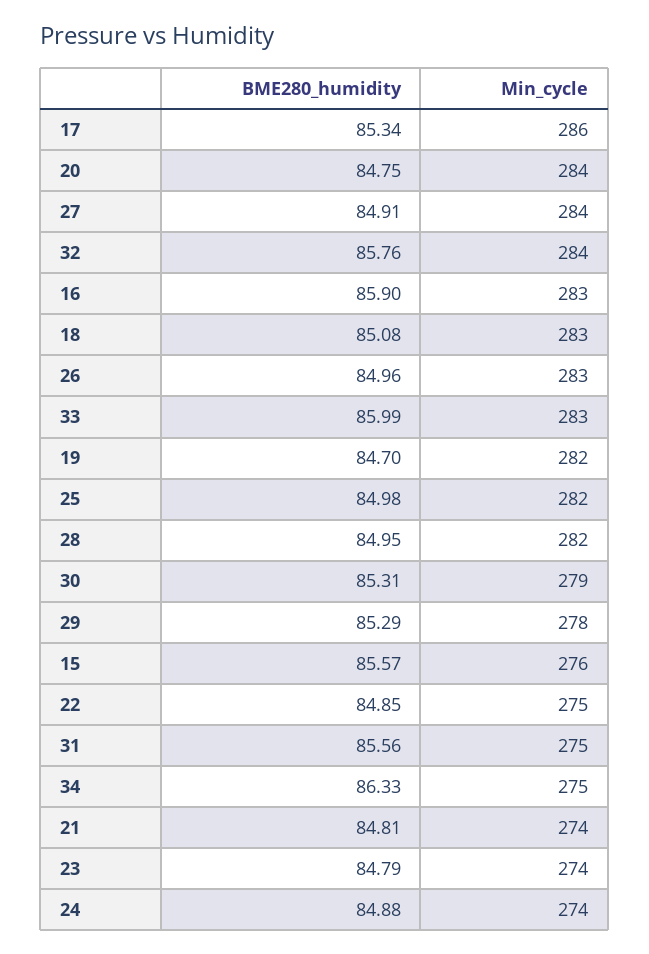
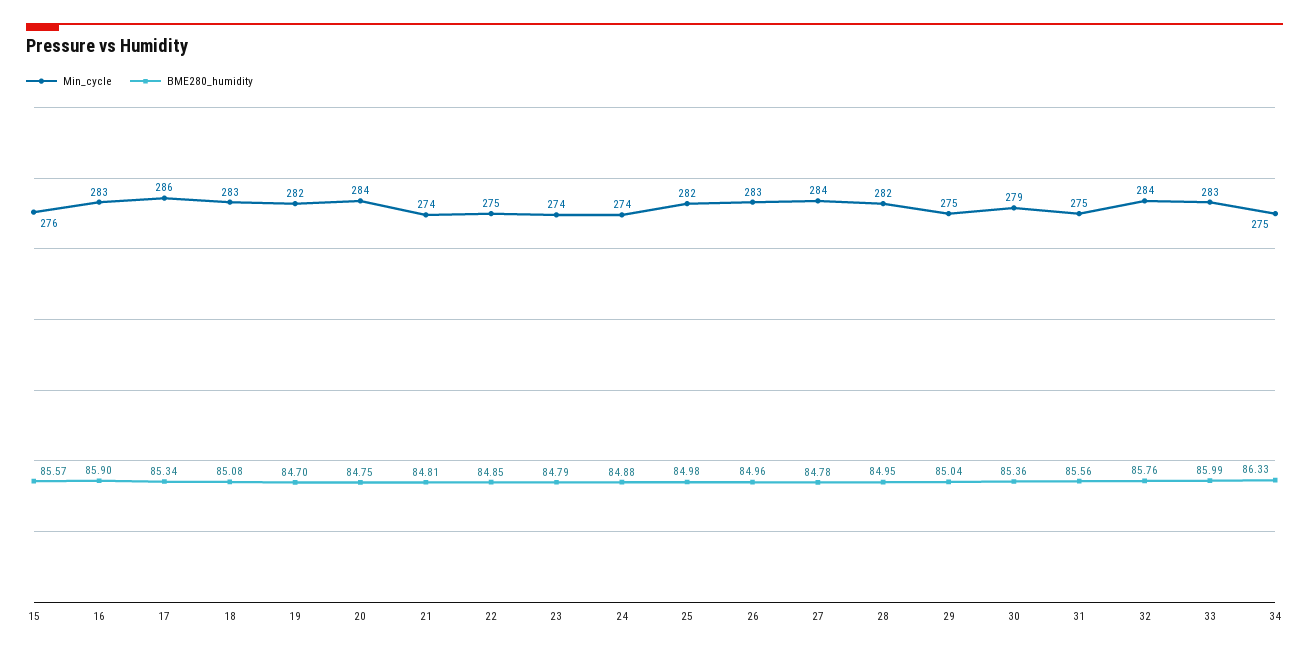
BME280_humidity, 27: 84.91 -> 84.78
BME280_humidity, 30: 85.31 -> 85.36
BME280_humidity, 29: 85.29 -> 85.04
Min_cycle, 29: 278 -> 275

